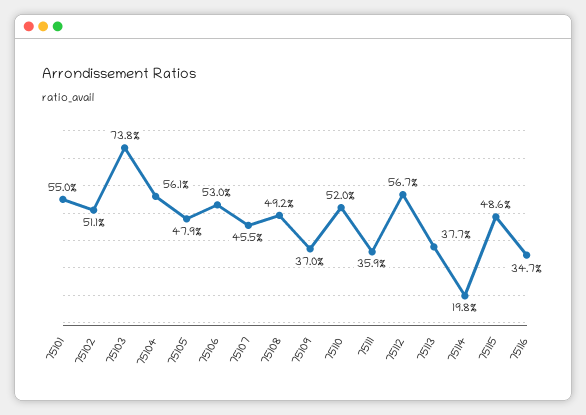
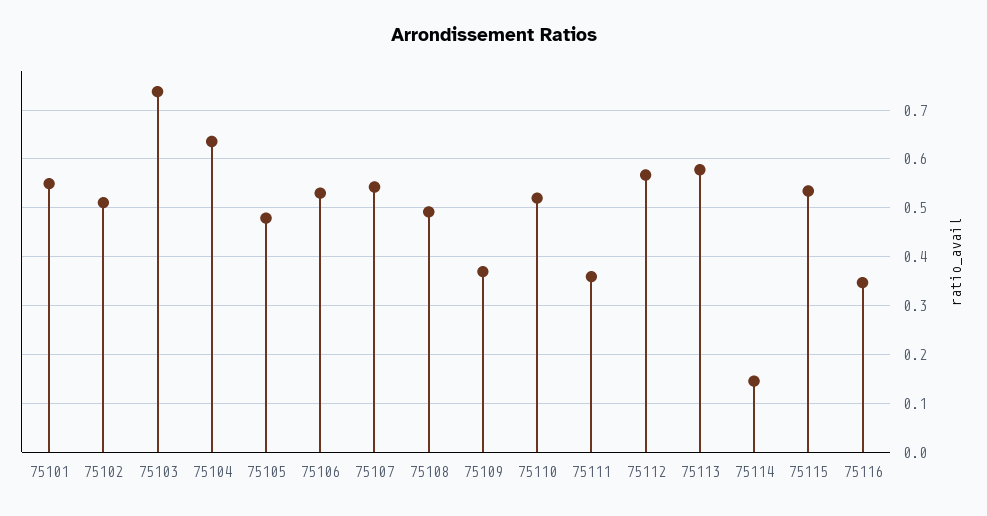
75104: 0.561 -> 0.64
75107: 0.455 -> 0.54
75113: 0.377 -> 0.58
75114: 0.198 -> 0.14
75115: 0.486 -> 0.54

